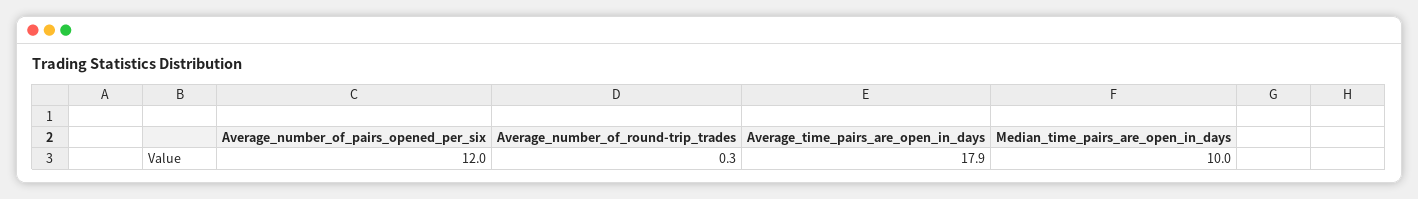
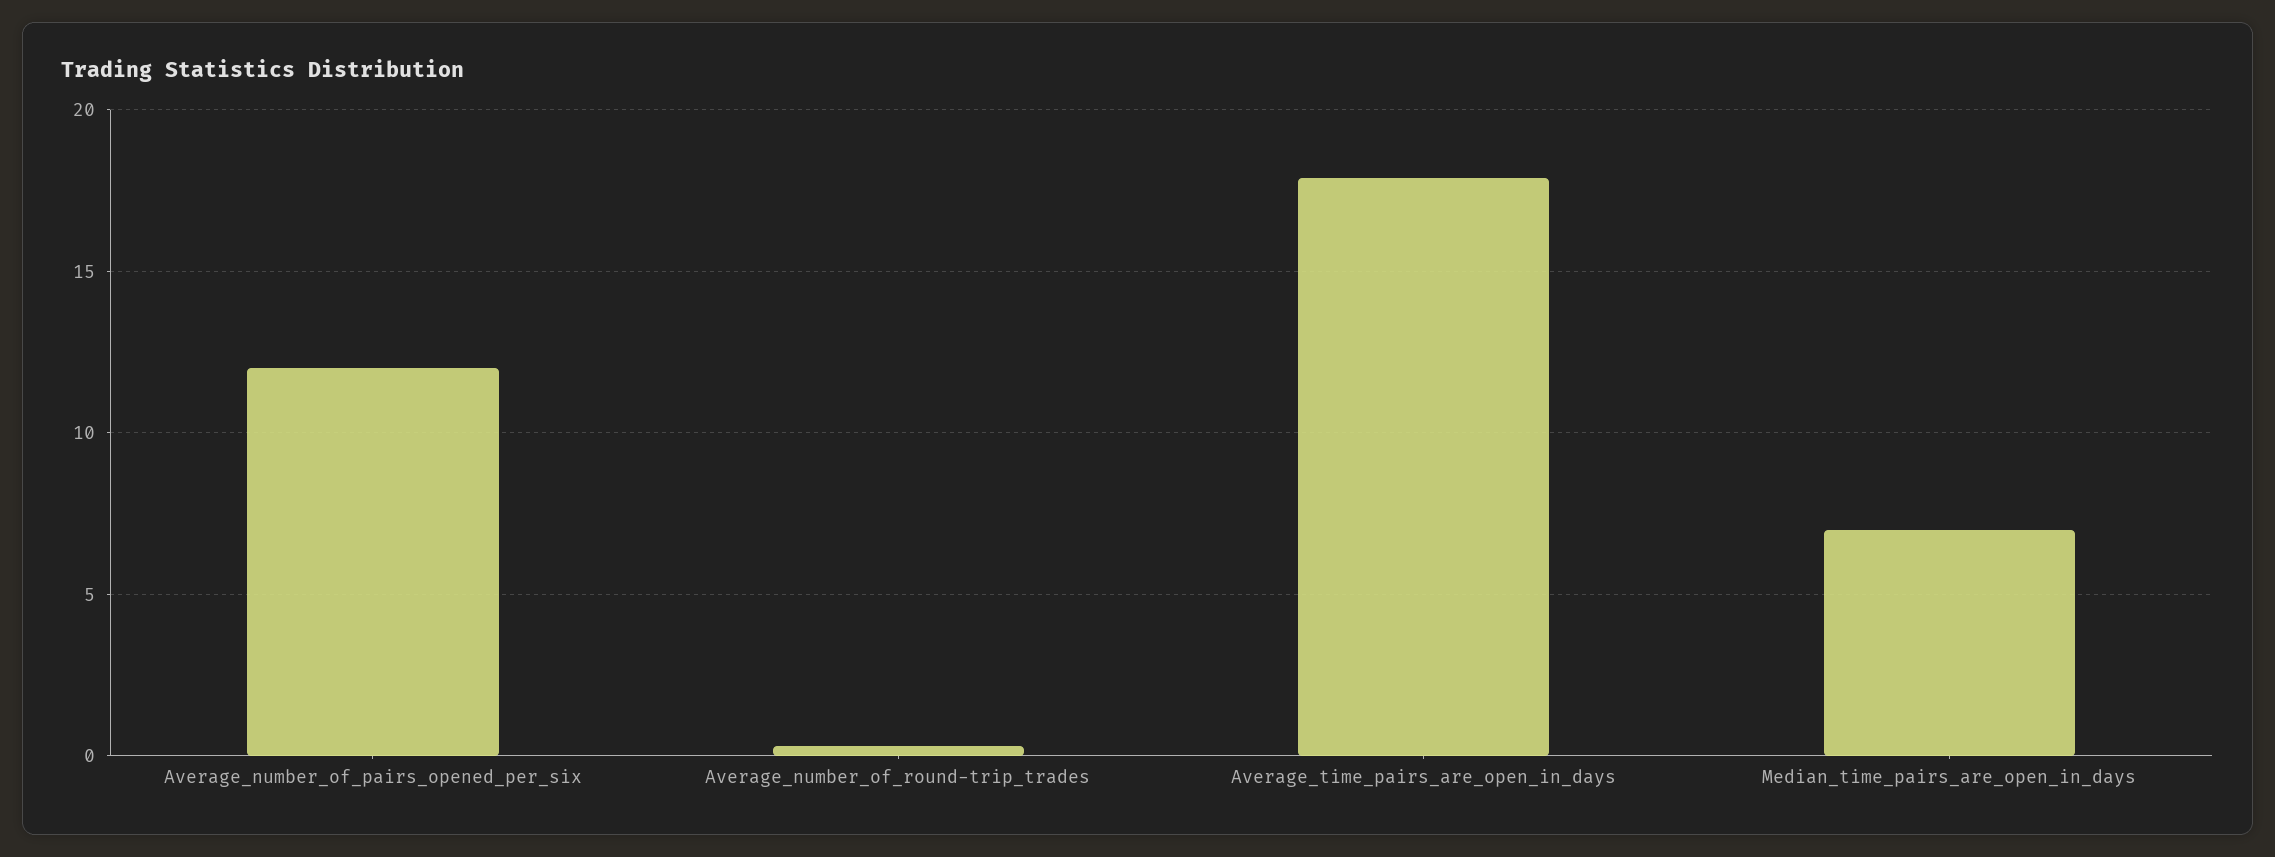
Median_time_pairs_are_open_in_days: 10 -> 7

